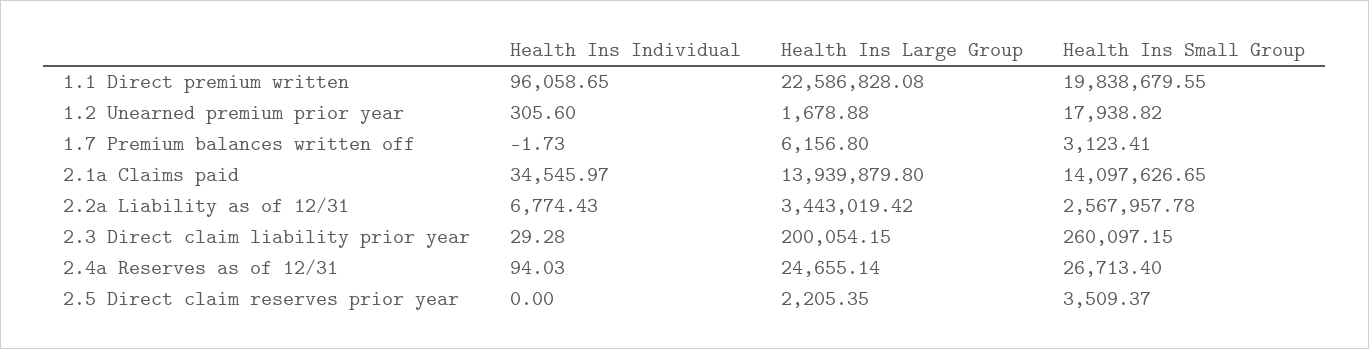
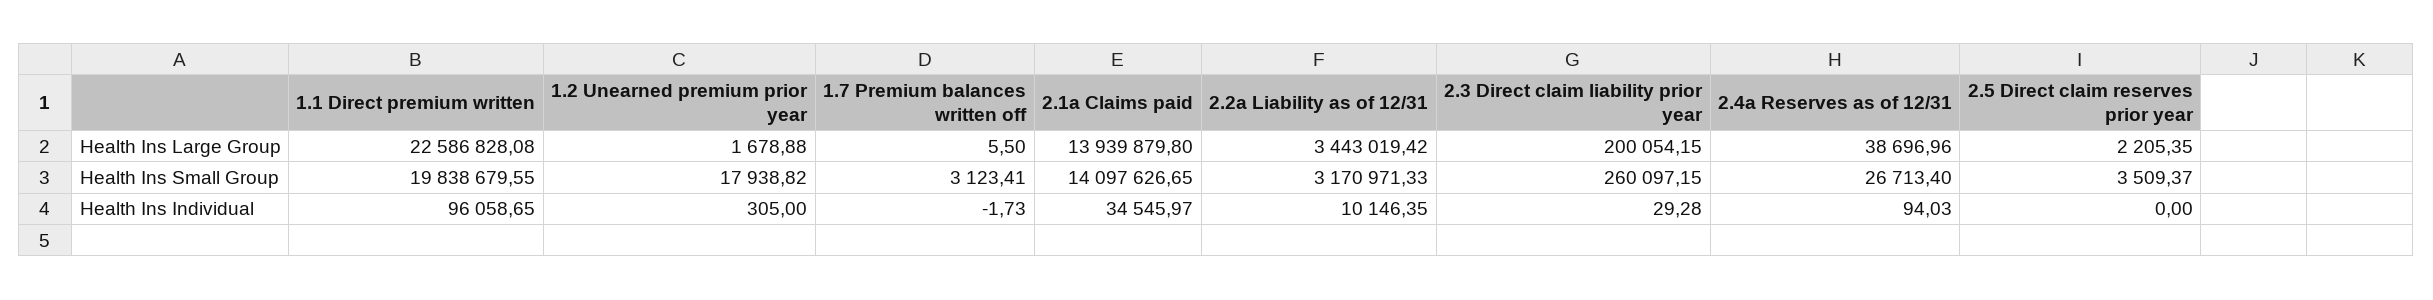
Health Ins Individual, 1.2 Unearned premium prior year: 305.6 -> 305
Health Ins Large Group, 1.7 Premium balances written off: 6156.8 -> 5.5
Health Ins Individual, 2.2a Liability as of 12/31: 6774.43 -> 10146.35
Health Ins Small Group, 2.2a Liability as of 12/31: 2567957.78 -> 3170971.33
Health Ins Large Group, 2.4a Reserves as of 12/31: 24655.14 -> 38696.96

